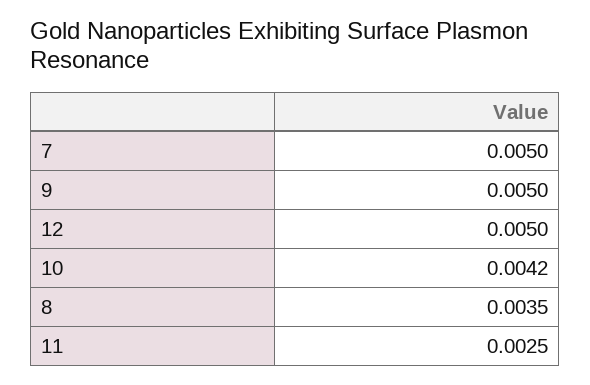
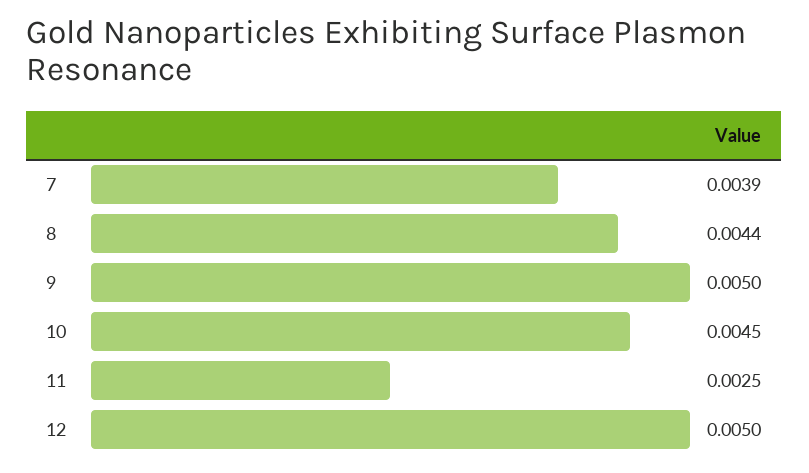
7: 0.005 -> 0.0039
10: 0.0042 -> 0.0045
8: 0.0035 -> 0.0044

